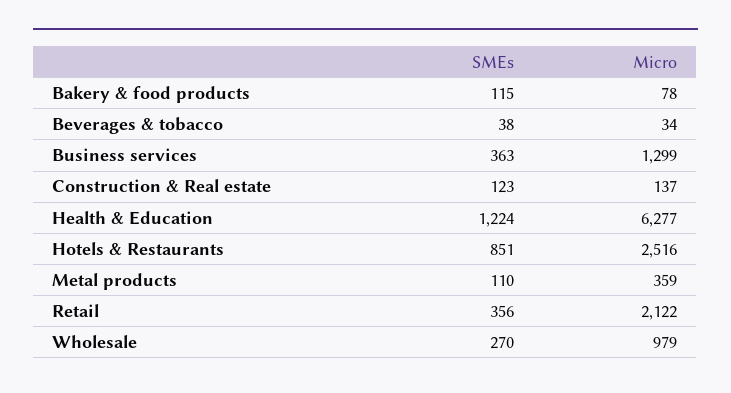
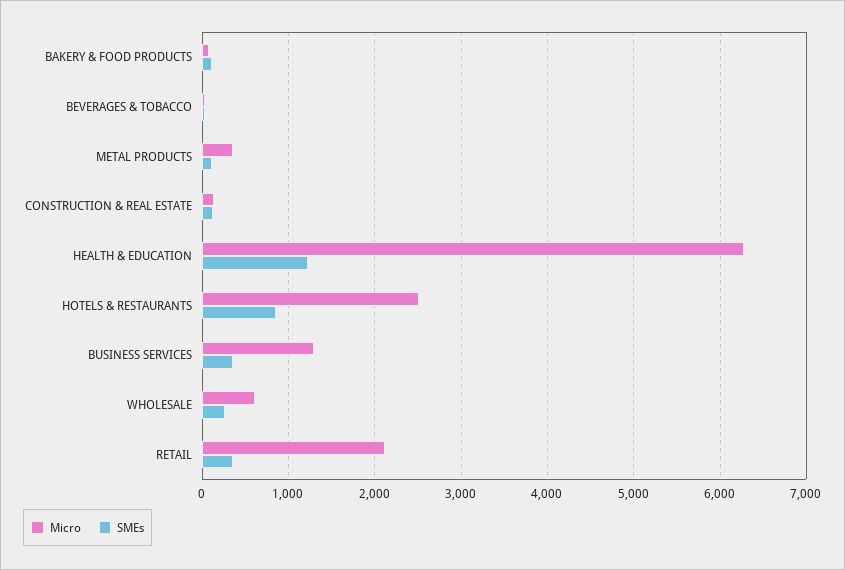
Micro, Wholesale: 979 -> 600

